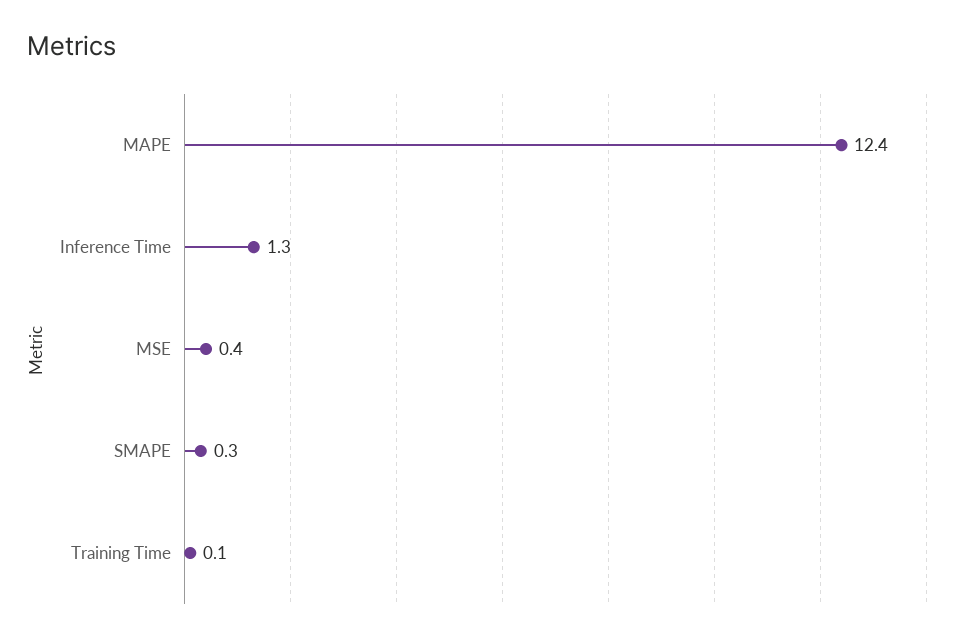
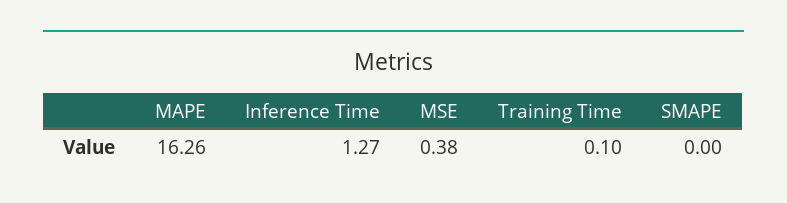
MAPE: 12.4 -> 16.26
SMAPE: 0.3 -> 0

